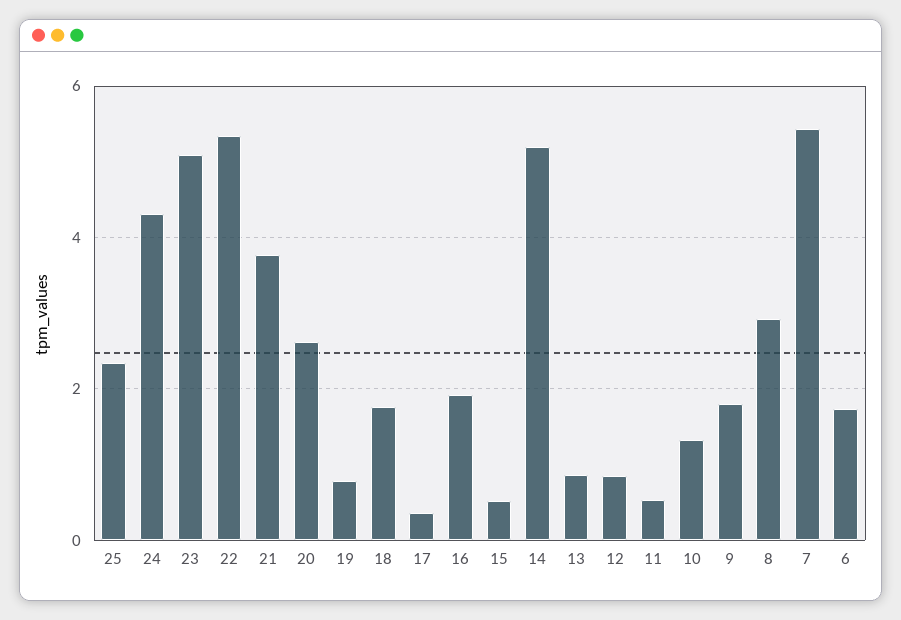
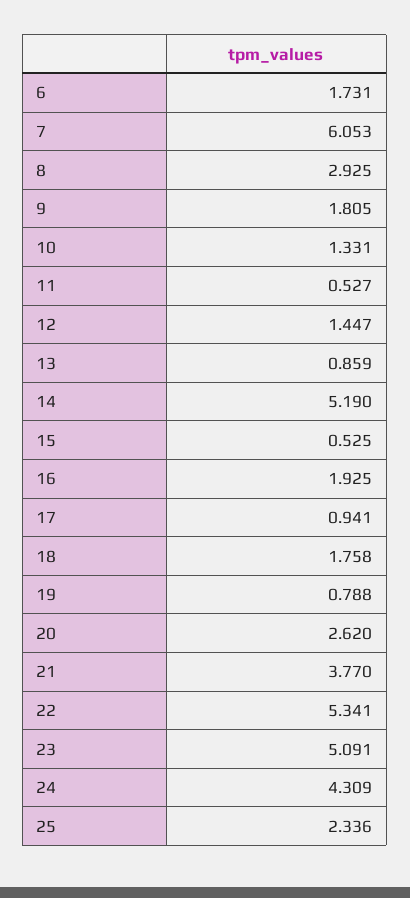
17: 0.4 -> 0.941
12: 0.8 -> 1.447
7: 5.4 -> 6.053

